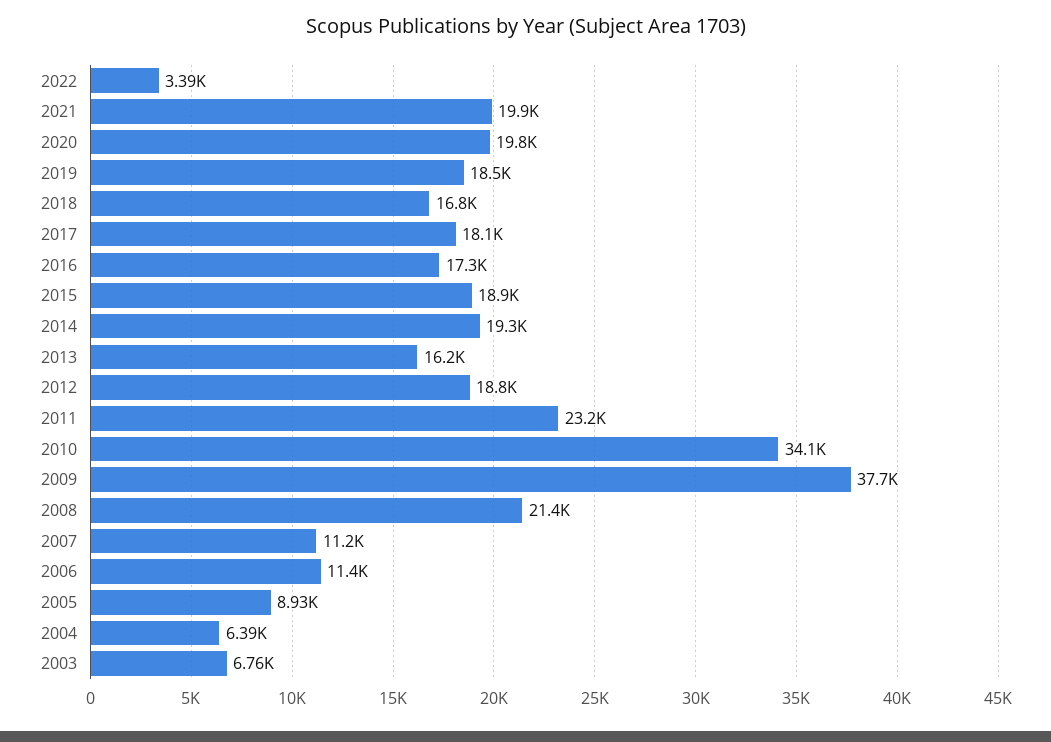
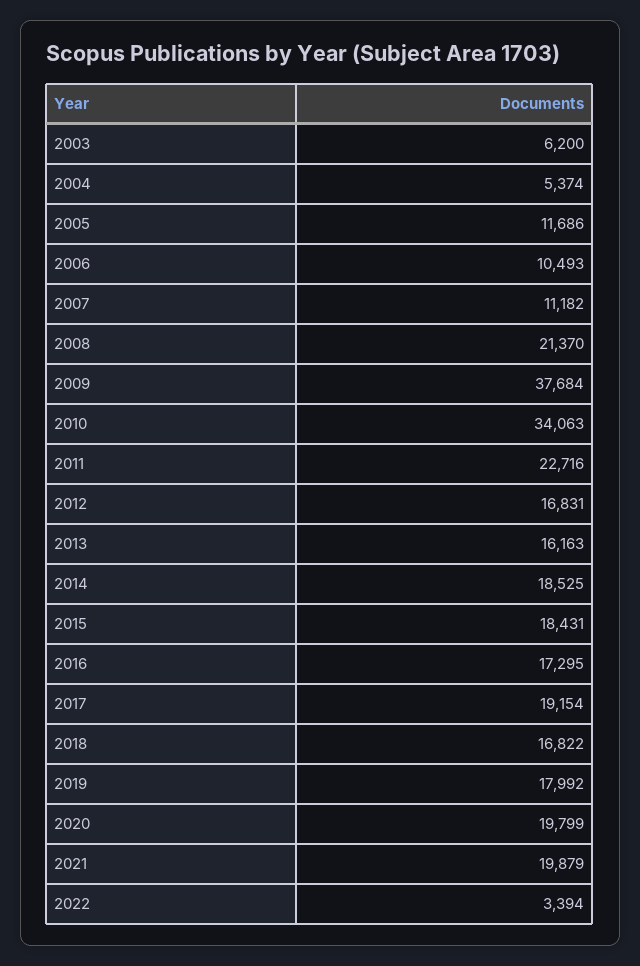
2019: 18500 -> 17992
2017: 18100 -> 19154
2015: 18900 -> 18431
2014: 19300 -> 18525
2012: 18800 -> 16831
2011: 23200 -> 22716
2006: 11400 -> 10493
2005: 8930 -> 11686
2004: 6390 -> 5374
2003: 6760 -> 6200

